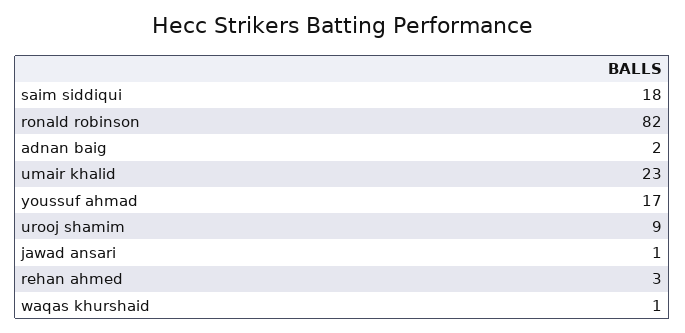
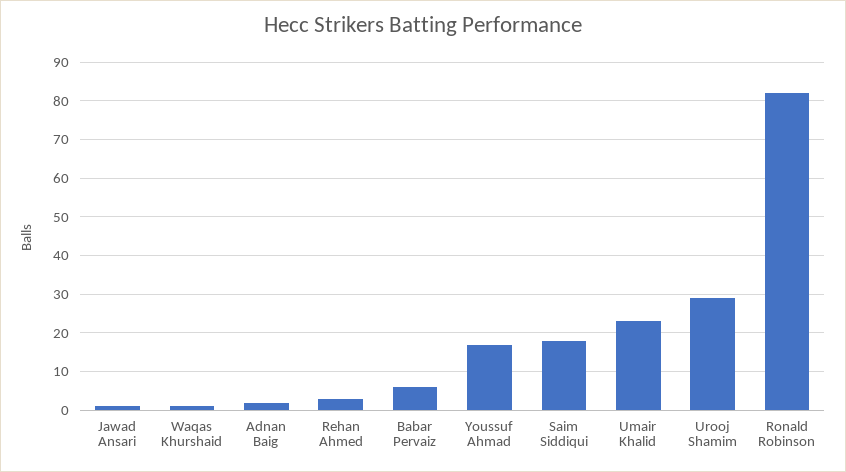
urooj shamim: 9 -> 30
Babar Pervaiz: none -> 5

